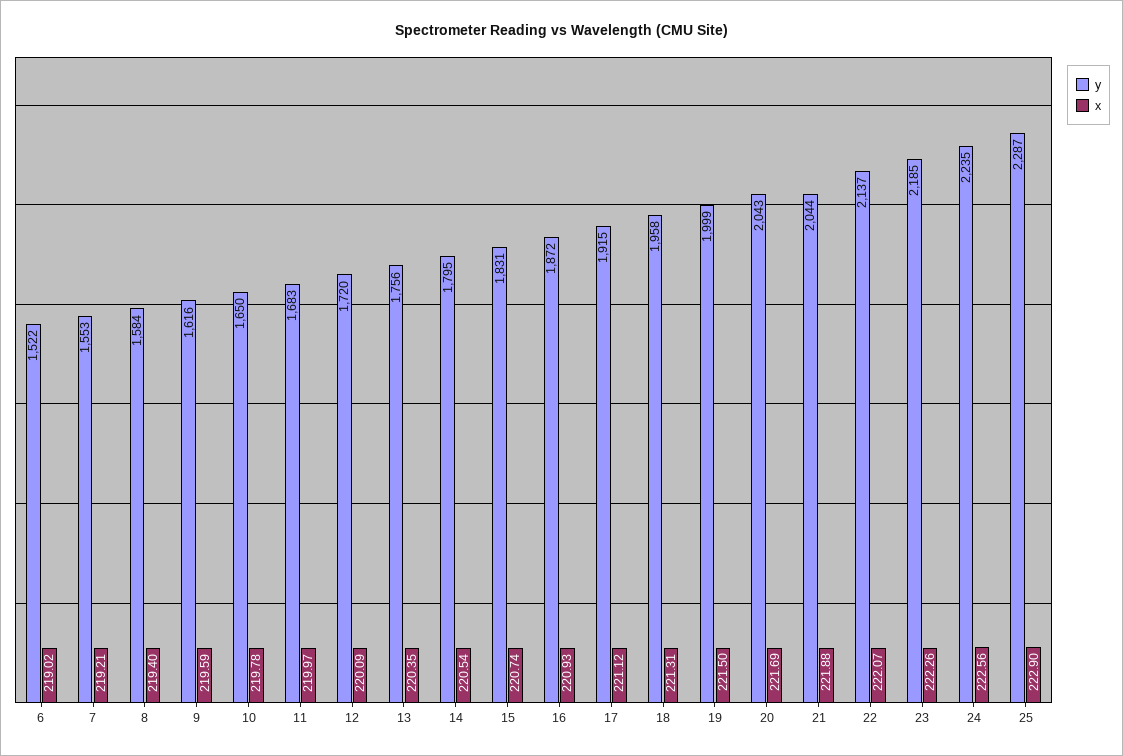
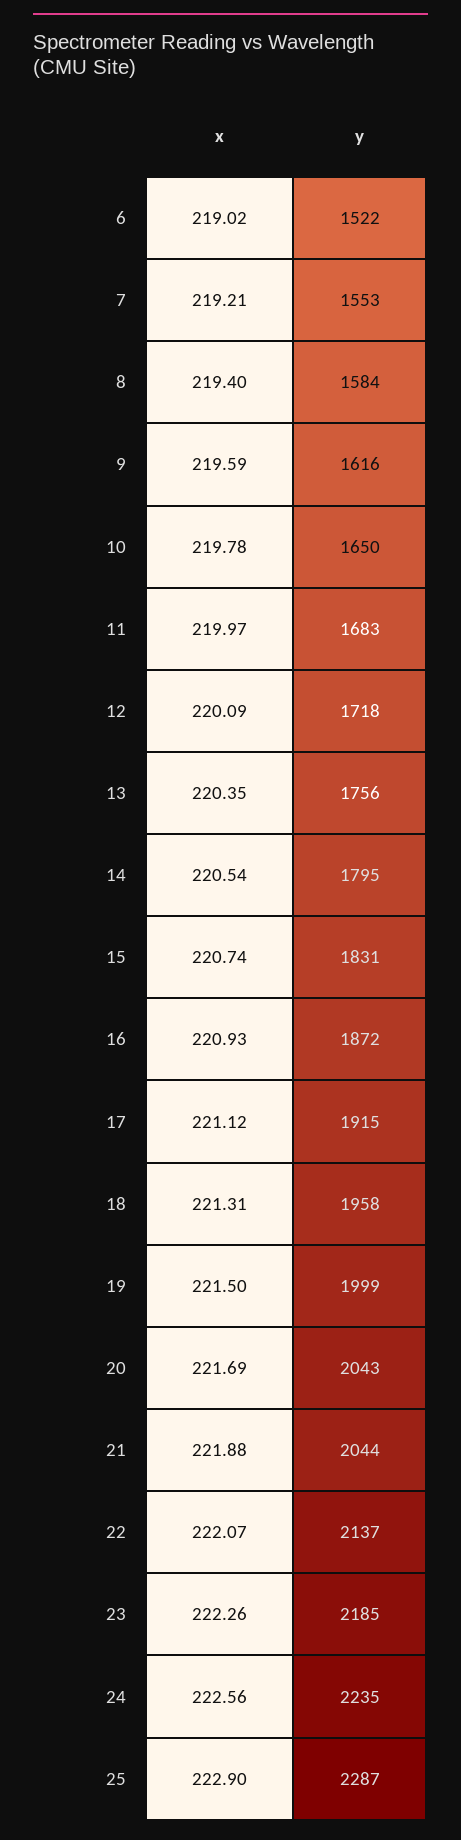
y, 12: 1720 -> 1718

